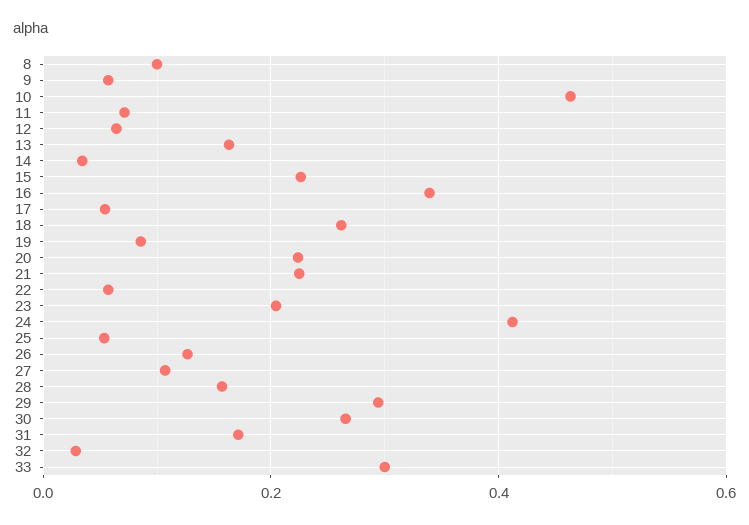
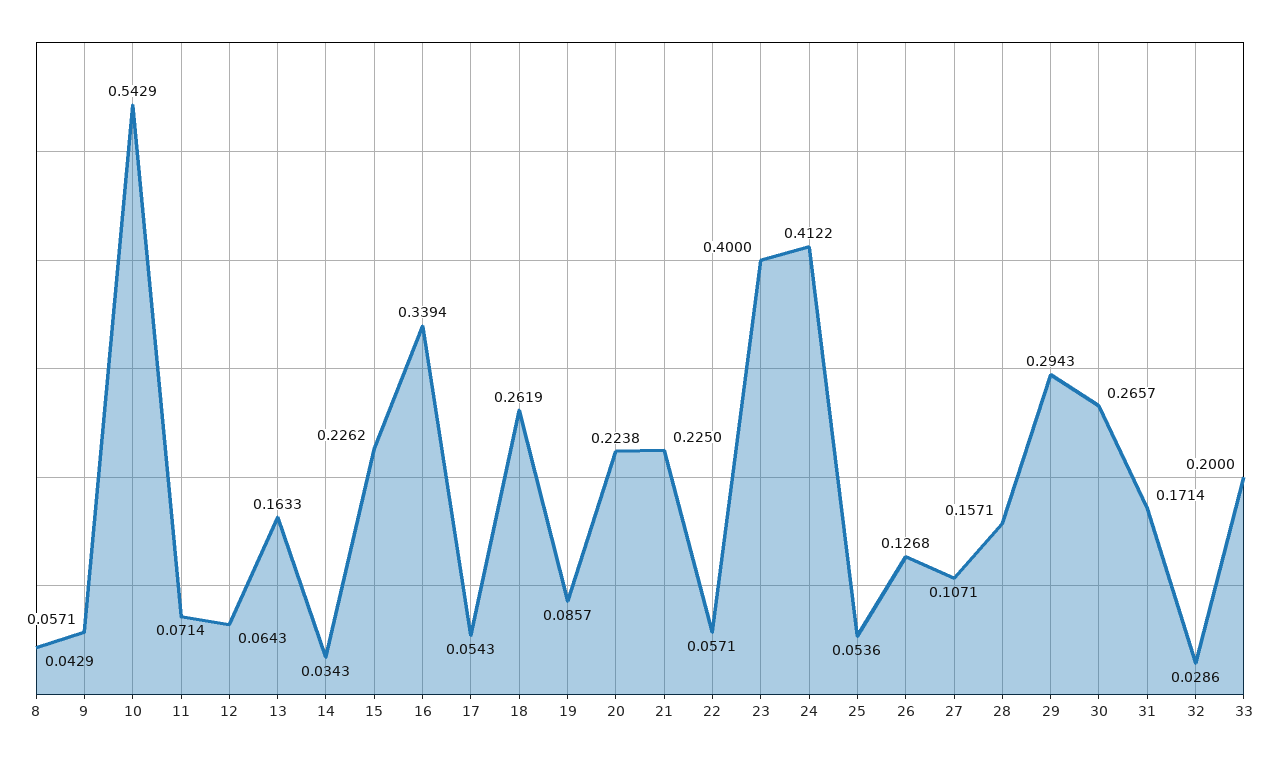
8: 0.1 -> 0.0429
10: 0.46 -> 0.5429
23: 0.2 -> 0.4
33: 0.3 -> 0.2

